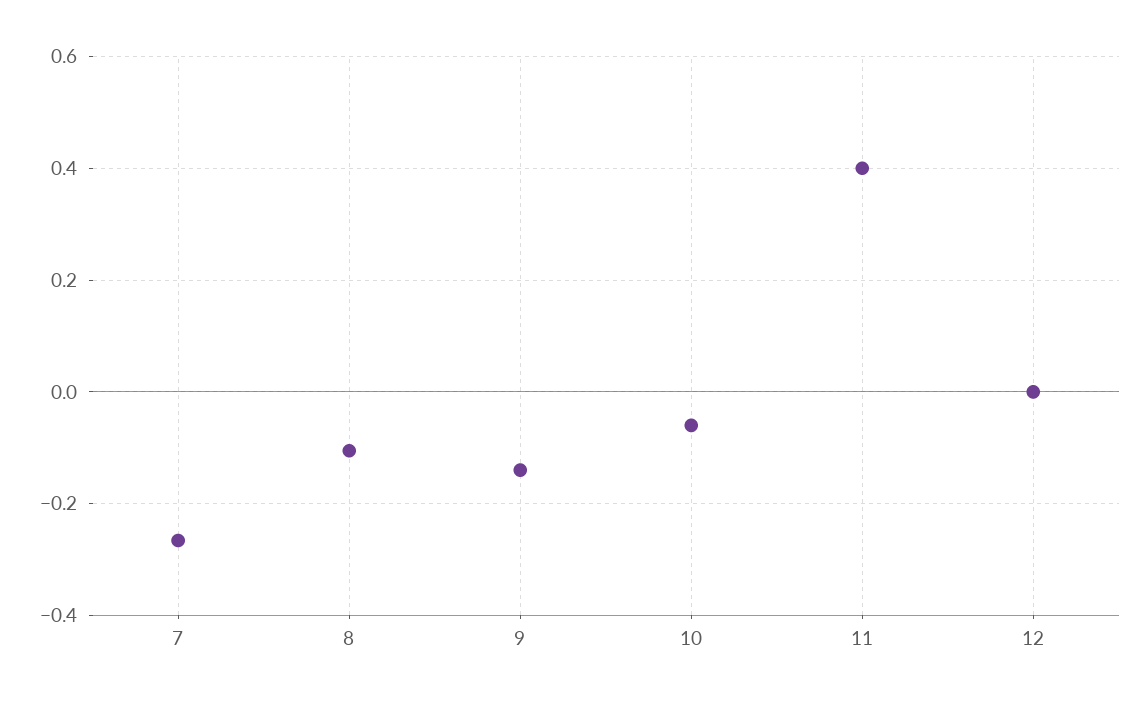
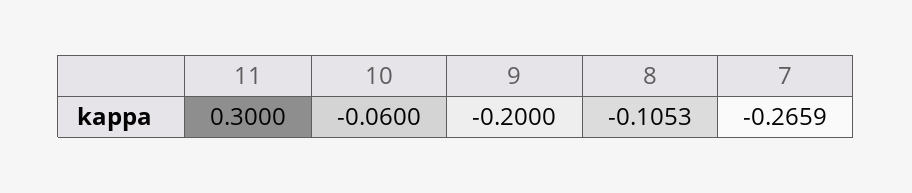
9: -0.14 -> -0.2
11: 0.4 -> 0.3
12: 0 -> none

